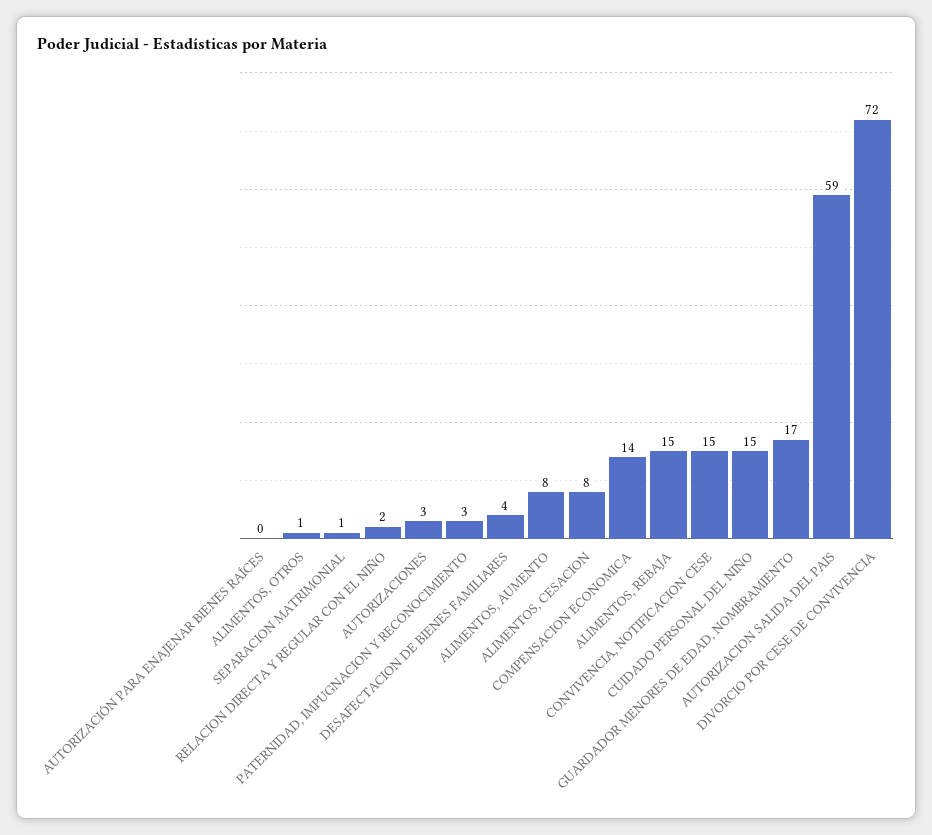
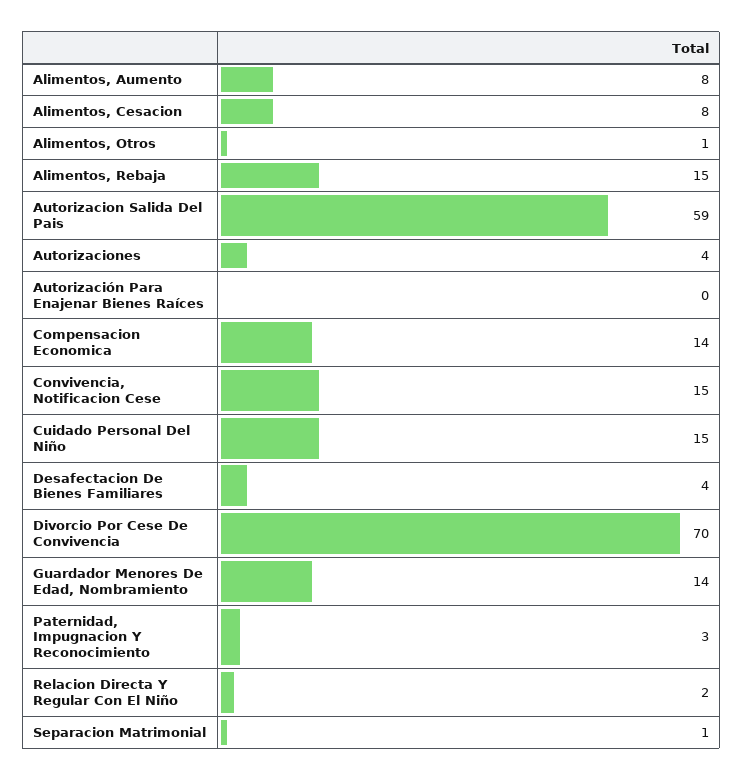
AUTORIZACIONES: 3 -> 4
GUARDADOR MENORES DE EDAD, NOMBRAMIENTO: 17 -> 14
DIVORCIO POR CESE DE CONVIVENCIA: 72 -> 70

